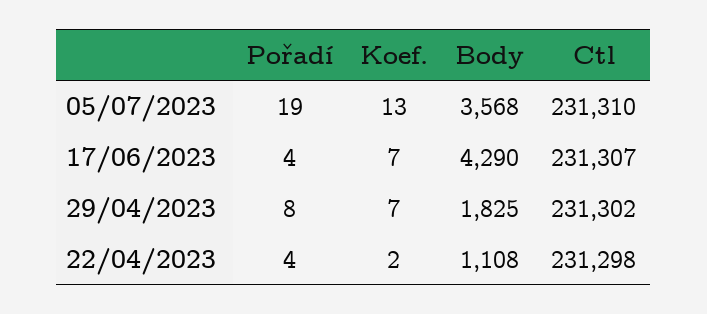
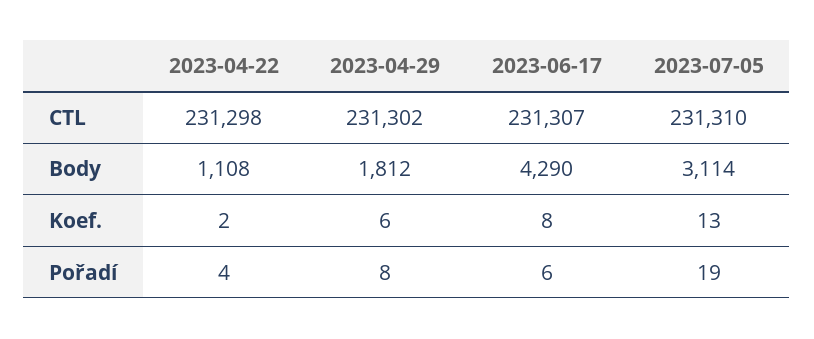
Body, 05/07/2023: 3568 -> 3114
Pořadí, 17/06/2023: 4 -> 6
Koef., 17/06/2023: 7 -> 8
Koef., 29/04/2023: 7 -> 6
Body, 29/04/2023: 1825 -> 1812

